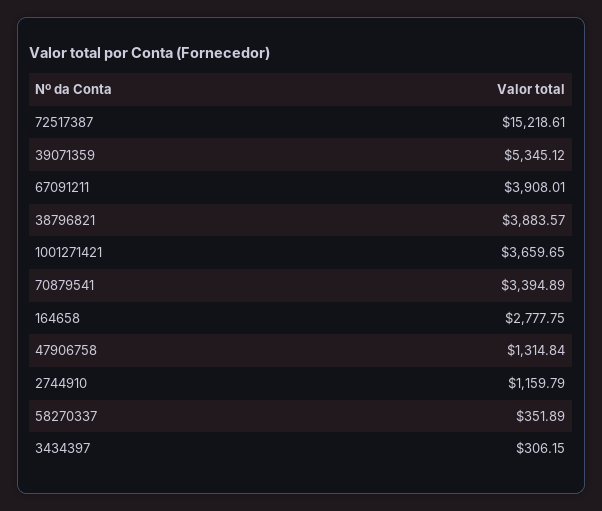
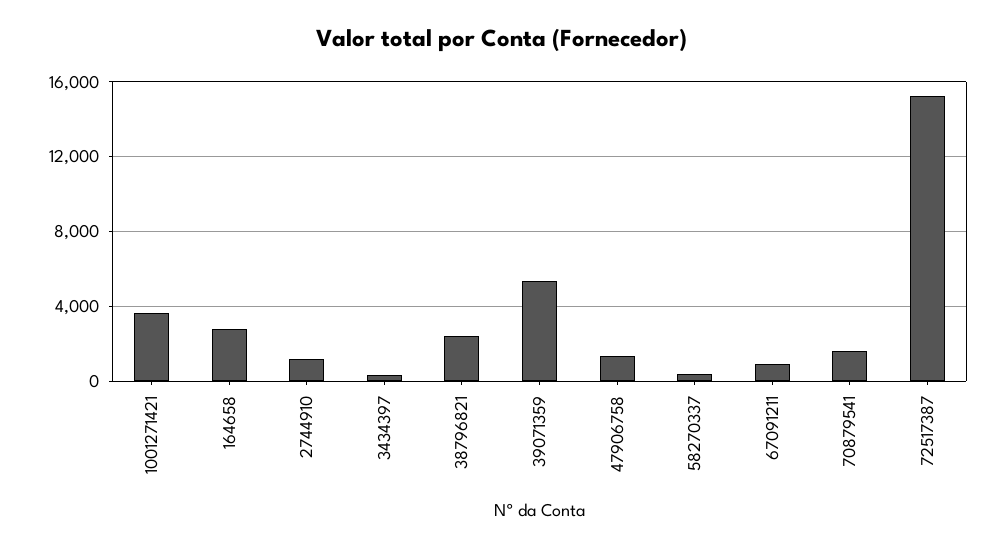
67091211: 3908.01 -> 1000
38796821: 3883.57 -> 2500
70879541: 3394.89 -> 1500

